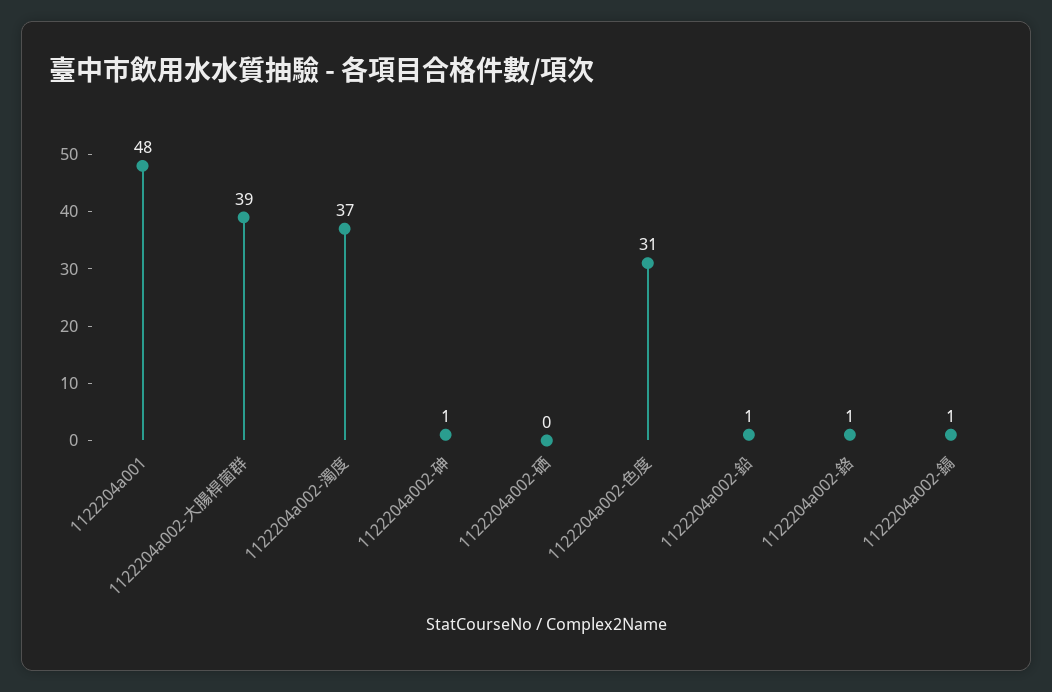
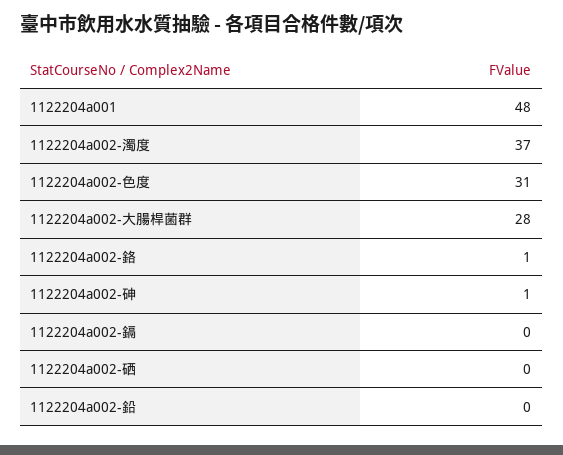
1122204a002-大腸桿菌群: 39 -> 28
1122204a002-鉛: 1 -> 0
1122204a002-鎘: 1 -> 0

